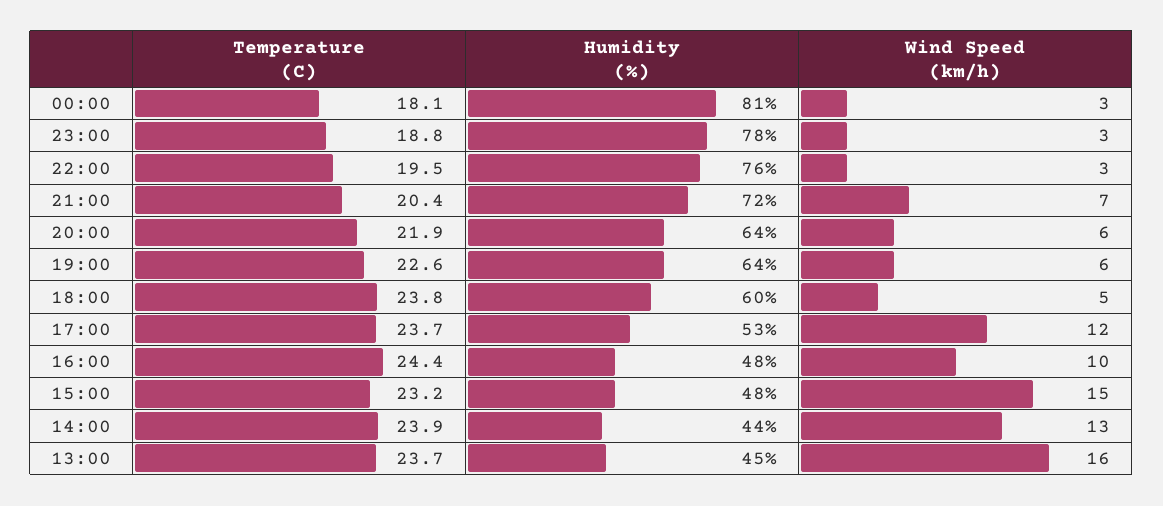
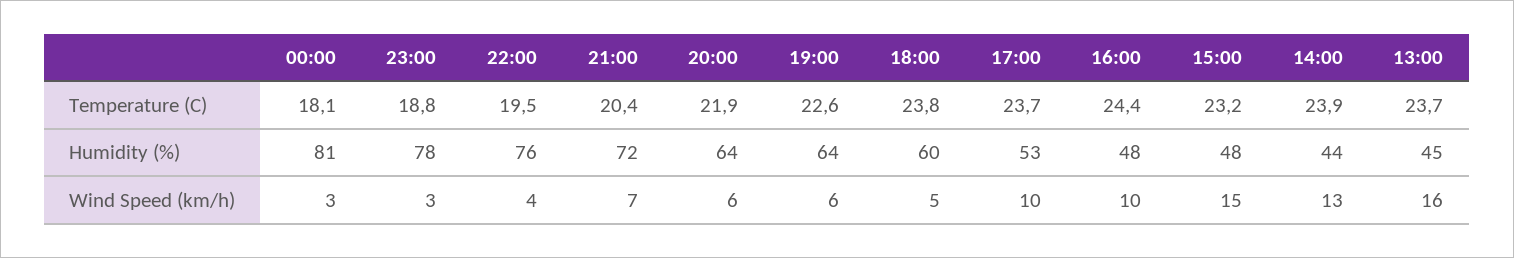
Wind Speed (km/h), 22:00: 3 -> 4
Wind Speed (km/h), 17:00: 12 -> 10

